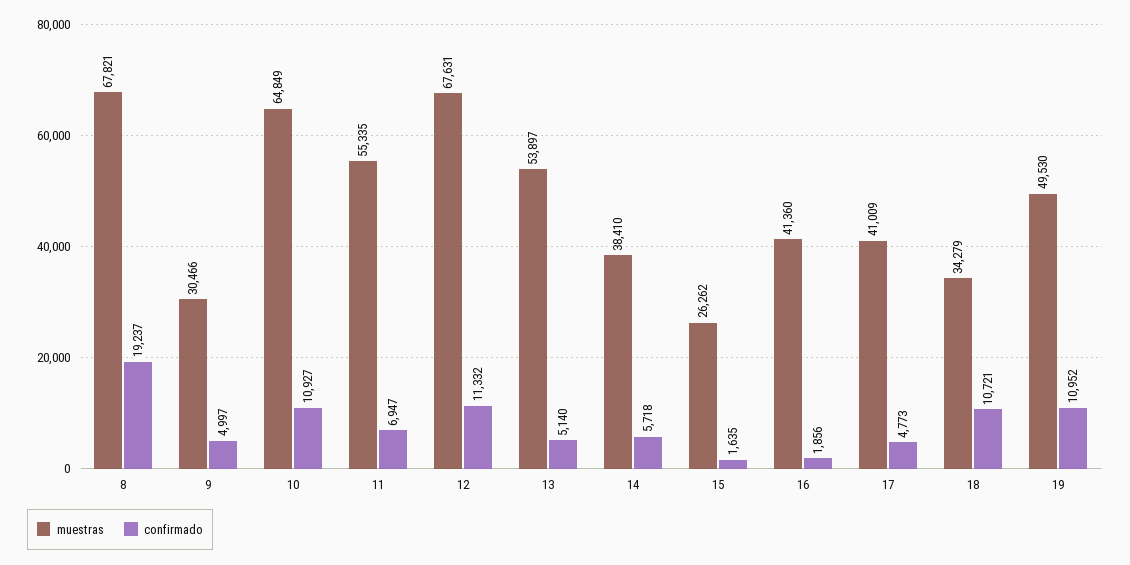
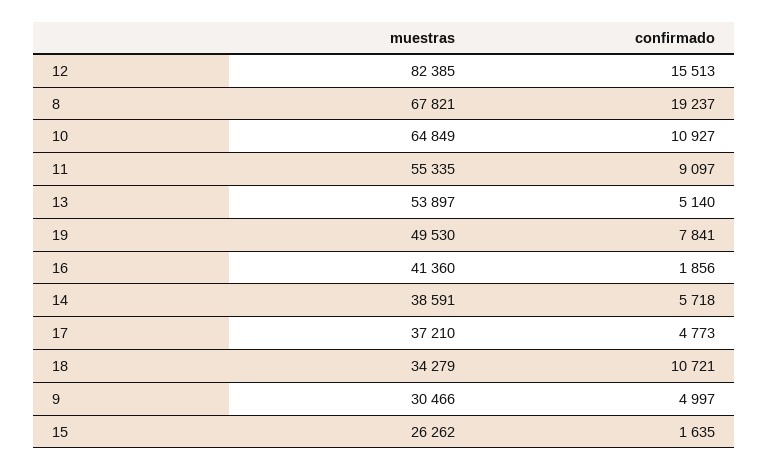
confirmado, 11: 6947 -> 9097
muestras, 12: 67631 -> 82385
confirmado, 12: 11332 -> 15513
muestras, 14: 38410 -> 38591
muestras, 17: 41009 -> 37210
confirmado, 19: 10952 -> 7841

